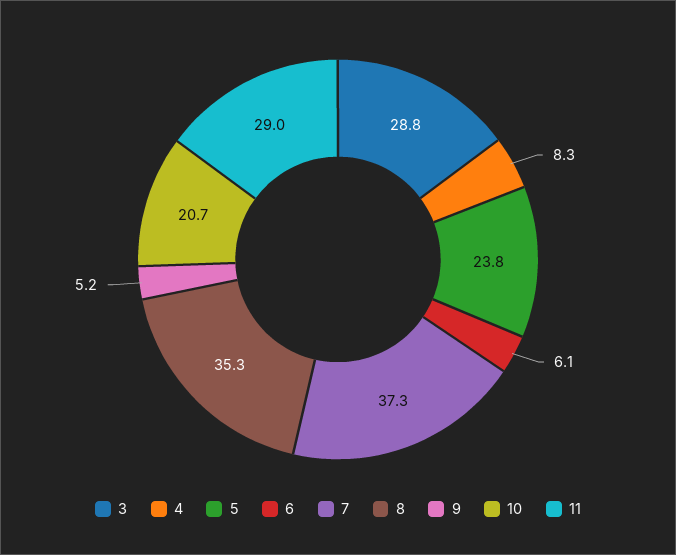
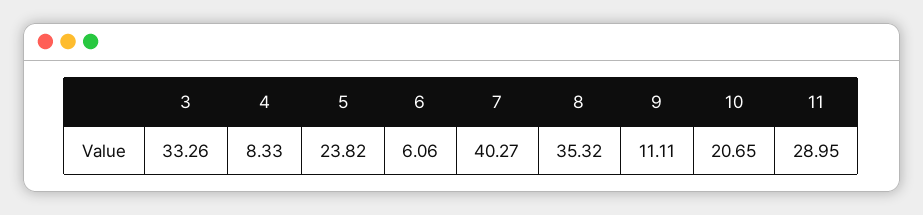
3: 28.8 -> 33.26
7: 37.3 -> 40.27
9: 5.2 -> 11.11

